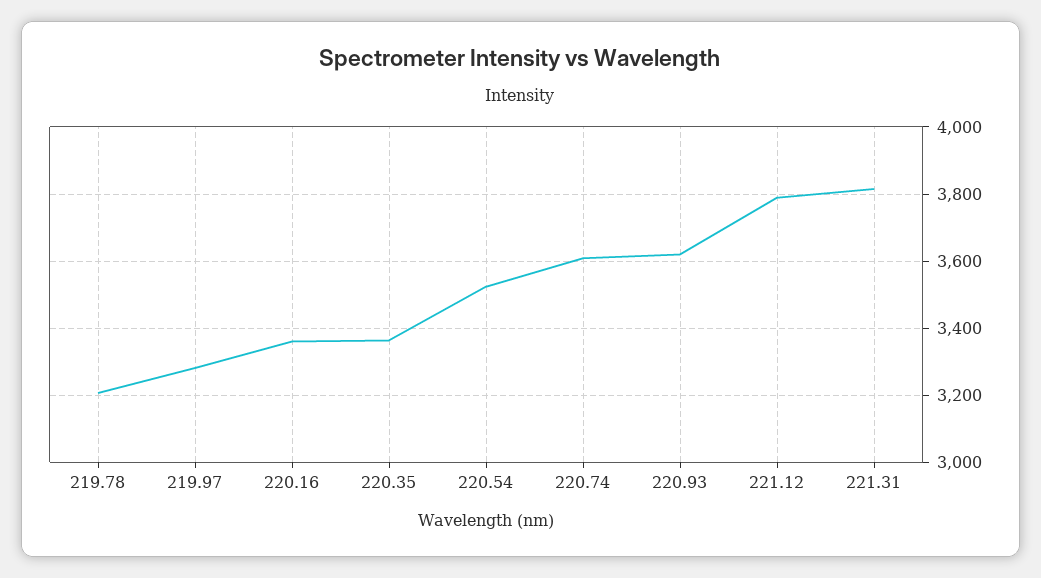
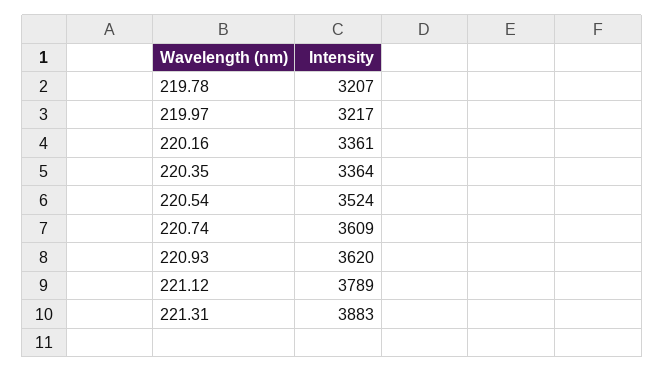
219.97: 3280 -> 3217
221.31: 3820 -> 3883

